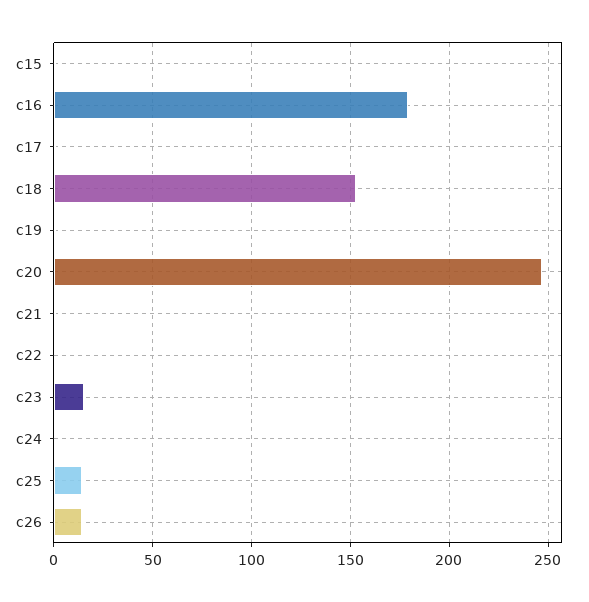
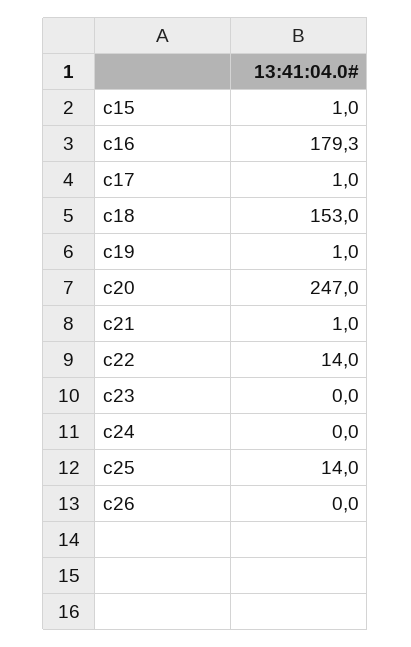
c22: 0 -> 14
c23: 15 -> 0
c26: 15 -> 0

